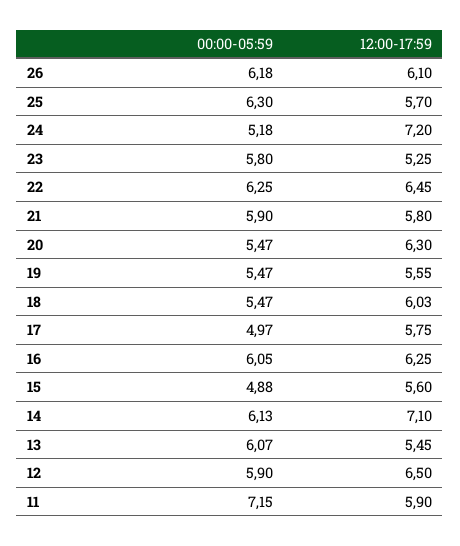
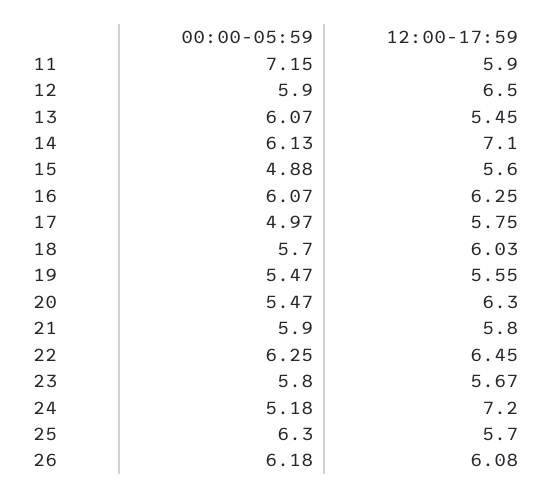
12:00-17:59, 26: 6.1 -> 6.08
12:00-17:59, 23: 5.25 -> 5.67
00:00-05:59, 18: 5.47 -> 5.7
00:00-05:59, 16: 6.05 -> 6.07

